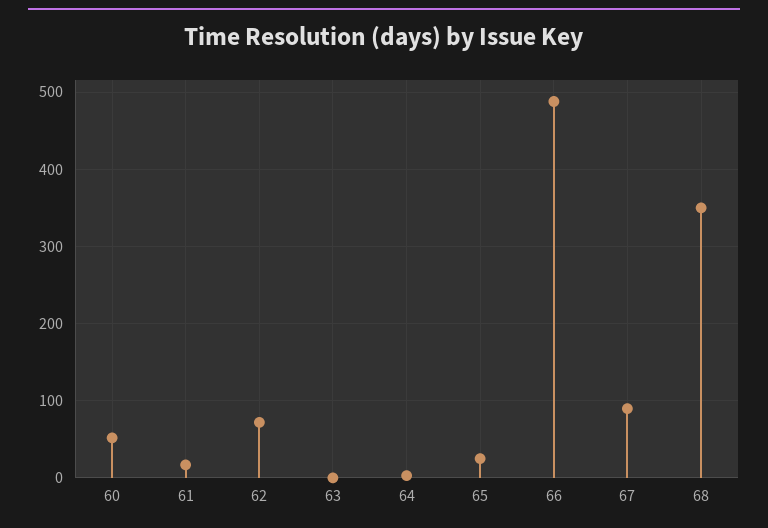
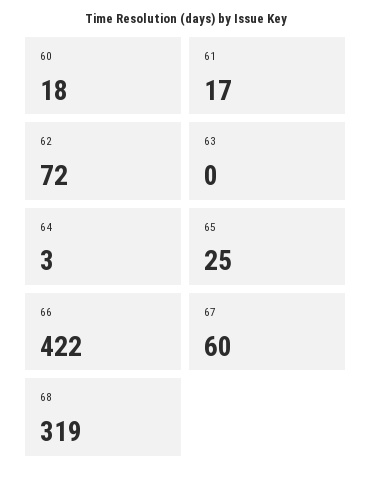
60: 50 -> 18
66: 490 -> 422
67: 90 -> 60
68: 350 -> 319

